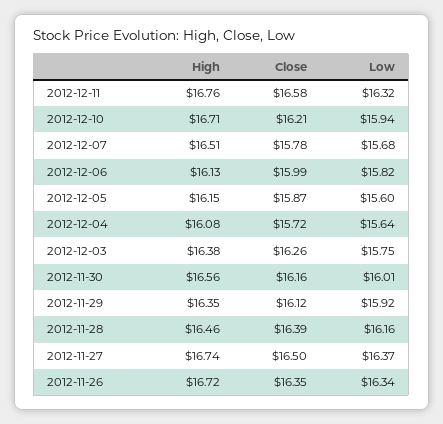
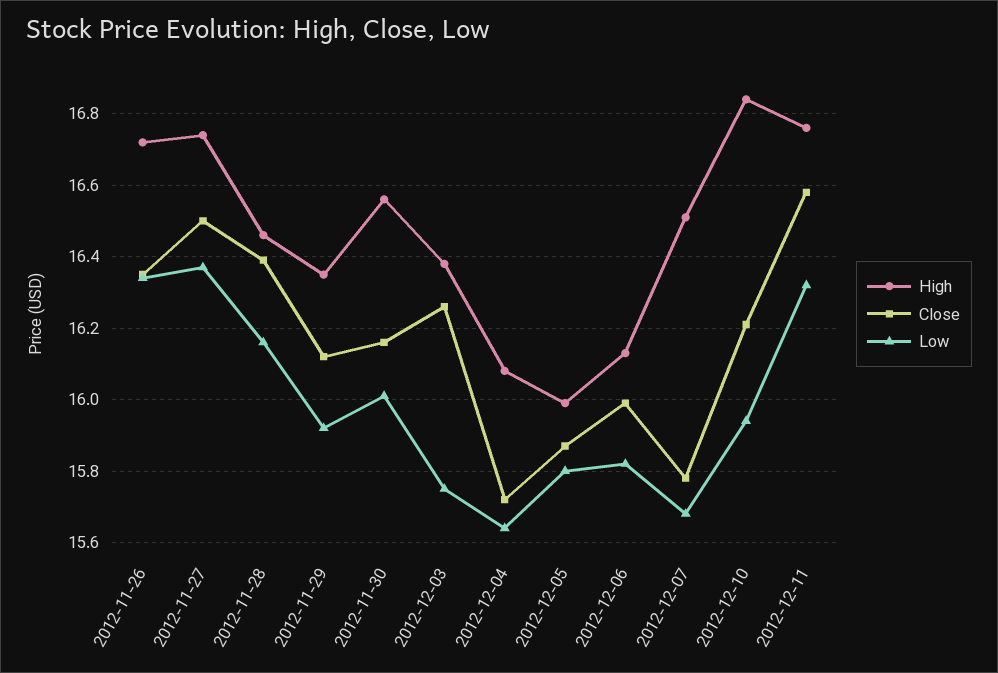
High, 2012-12-10: 16.71 -> 16.85
High, 2012-12-05: 16.15 -> 16
Low, 2012-12-05: 15.6 -> 15.8

